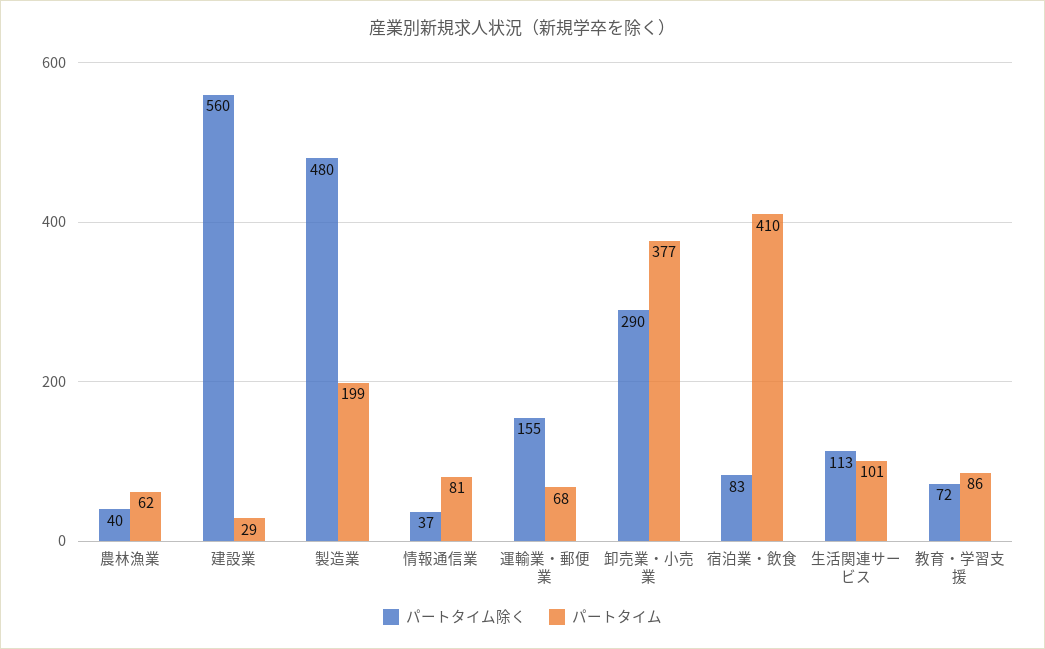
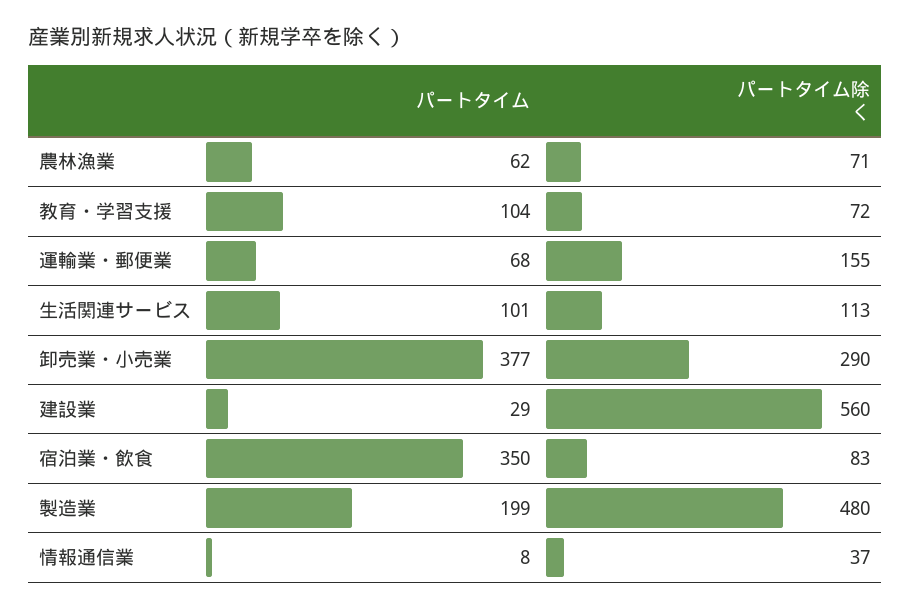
パートタイム除く, 農林漁業: 40 -> 71
パートタイム, 情報通信業: 81 -> 8
パートタイム, 宿泊業・飲食: 410 -> 350
パートタイム, 教育・学習支援: 86 -> 104

